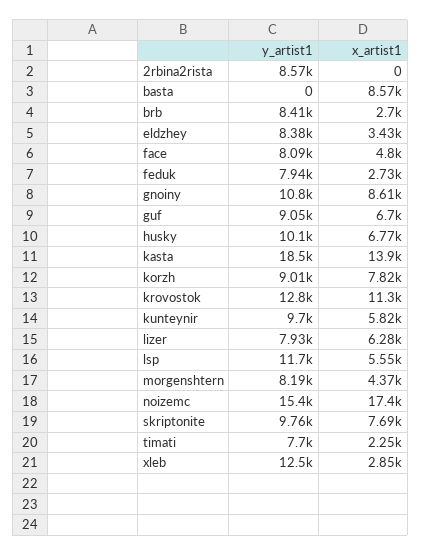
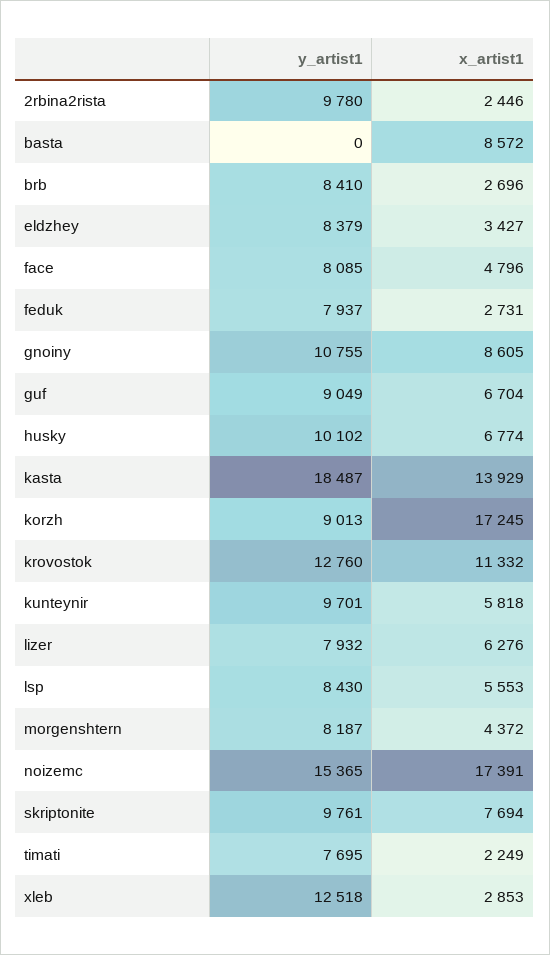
y_artist1, 2rbina2rista: 8570 -> 9780
x_artist1, 2rbina2rista: 0 -> 2446
x_artist1, korzh: 7820 -> 17245
y_artist1, lsp: 11700 -> 8430

